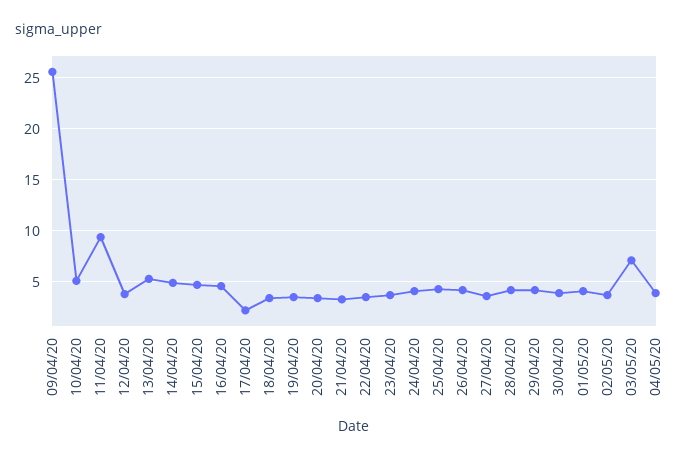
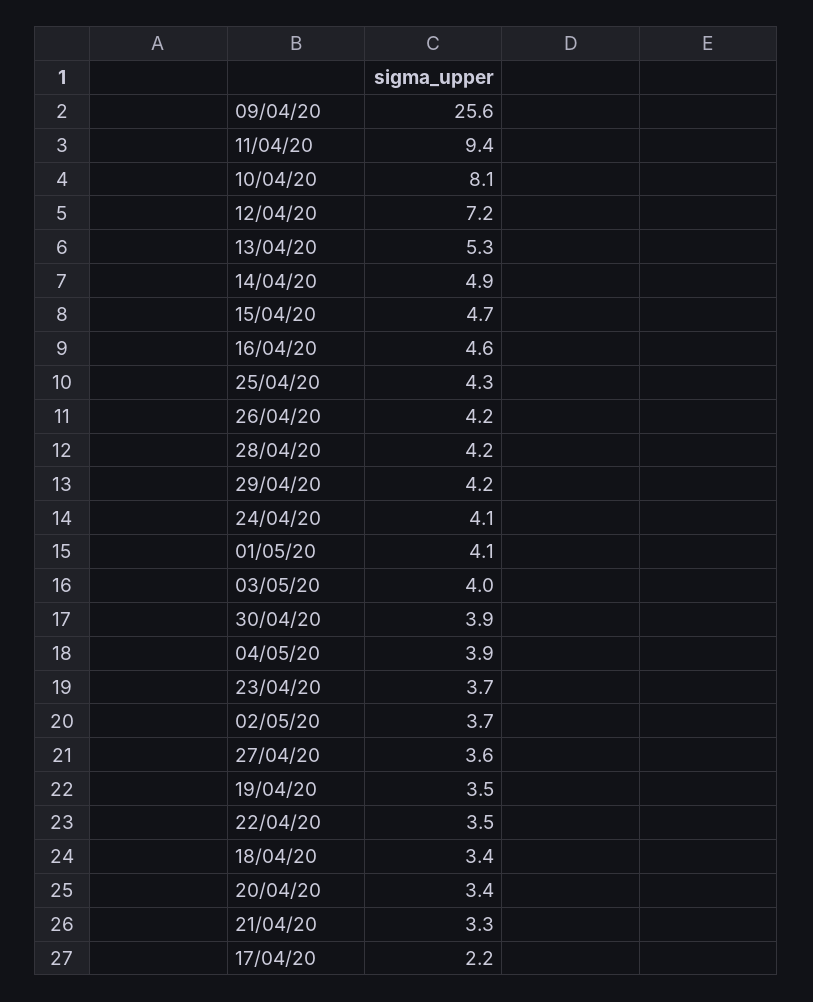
10/04/20: 5 -> 8.1
12/04/20: 4 -> 7.2
03/05/20: 7 -> 4

